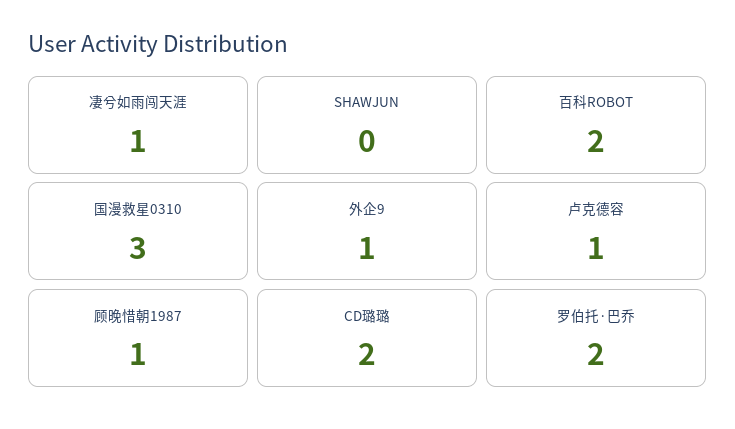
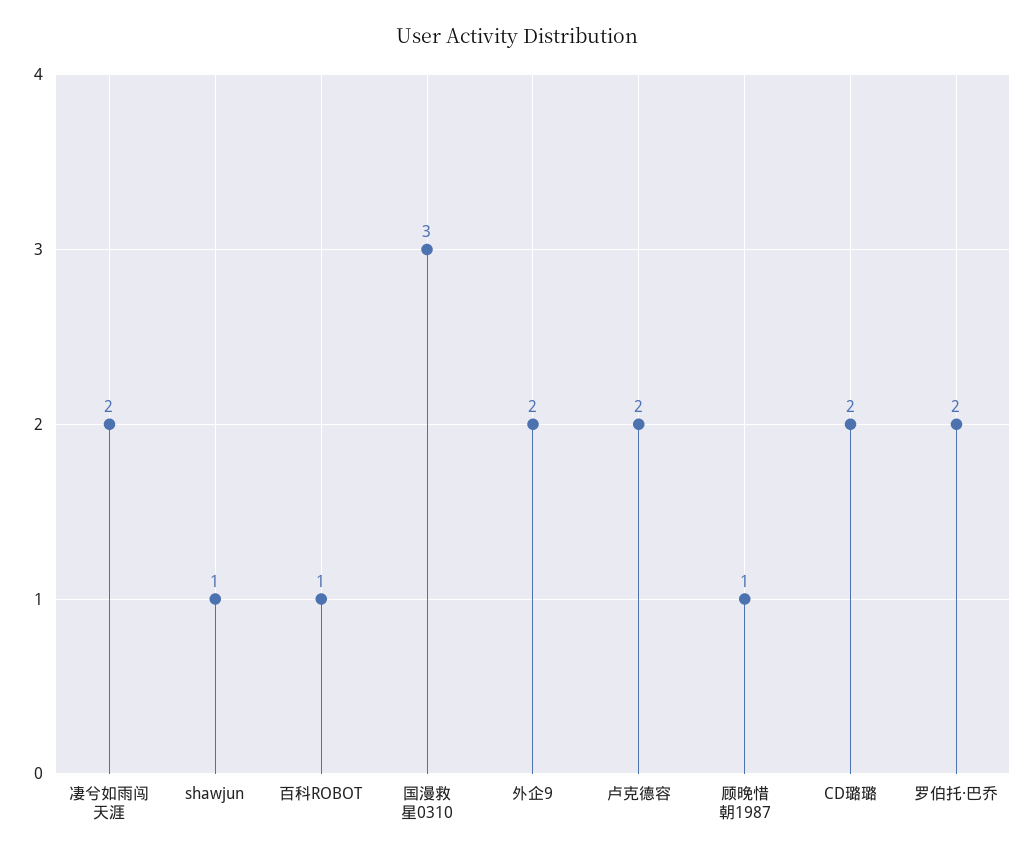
凄兮如雨闯天涯: 1 -> 2
SHAWJUN: 0 -> 1
百科ROBOT: 2 -> 1
外企9: 1 -> 2
卢克德容: 1 -> 2

